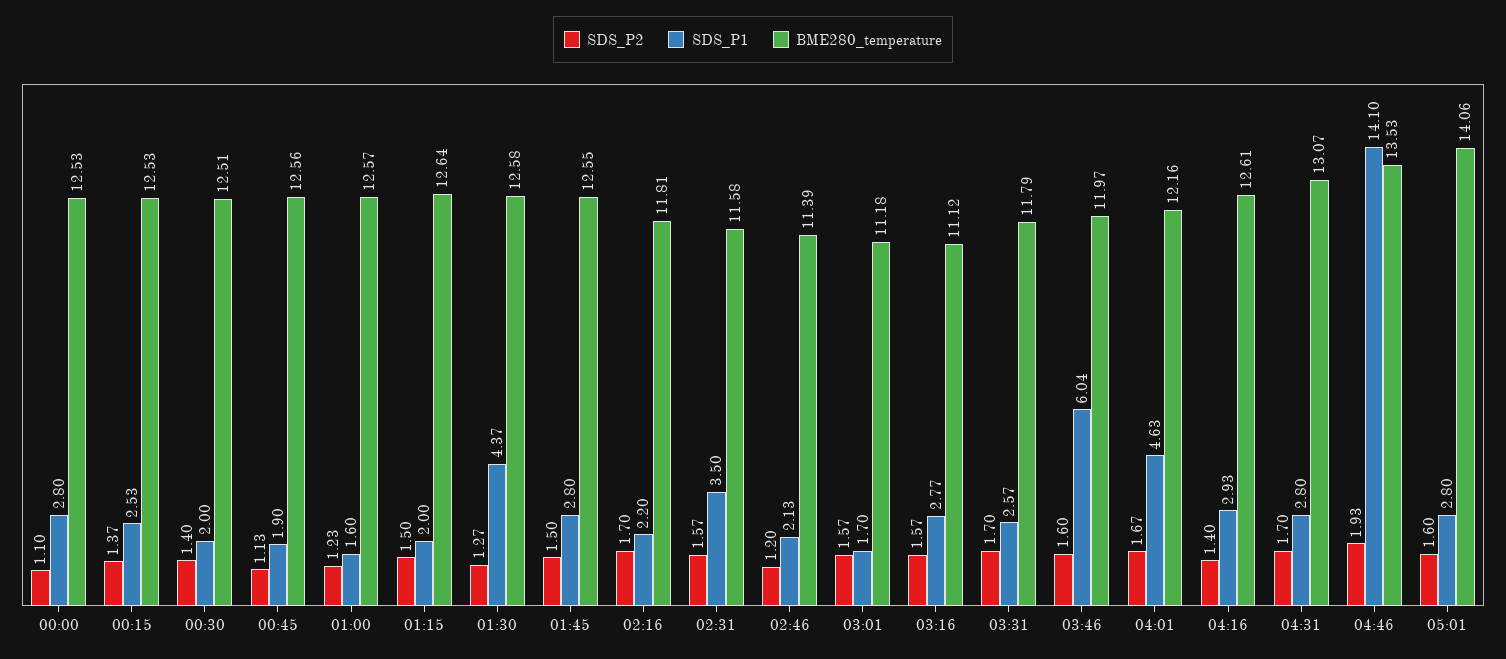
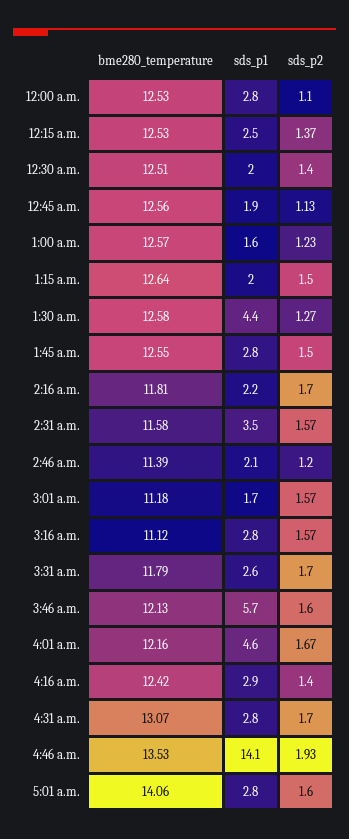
SDS_P1, 03:46: 6.04 -> 5.7
BME280_temperature, 03:46: 11.97 -> 12.13
BME280_temperature, 04:16: 12.61 -> 12.42

